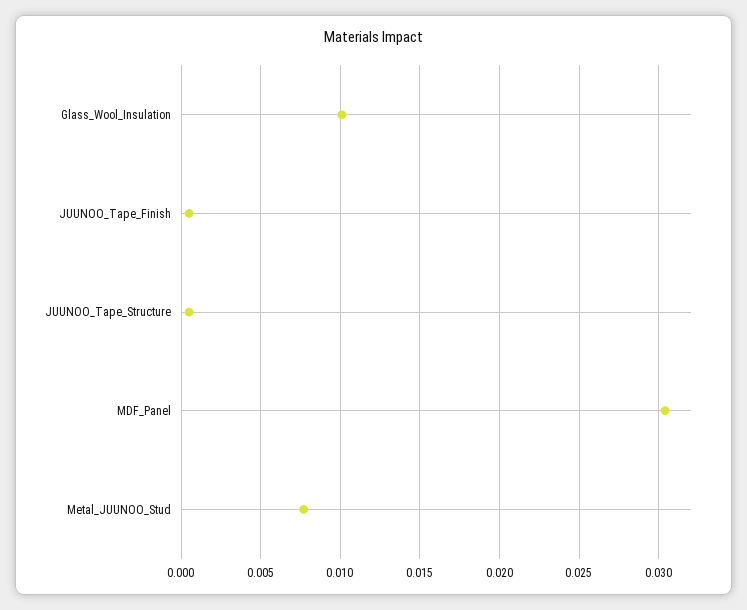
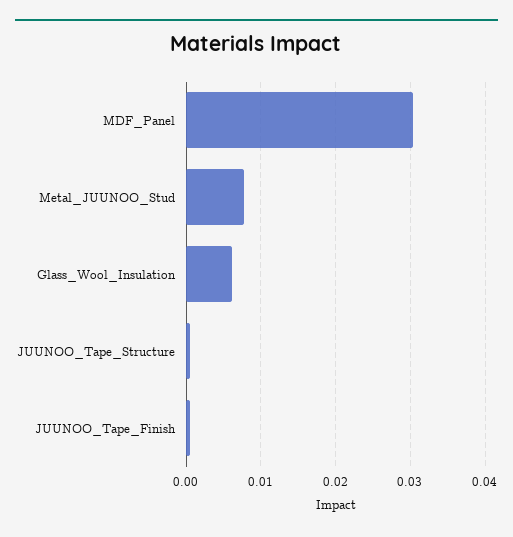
Glass_Wool_Insulation: 0.01 -> 0.006

